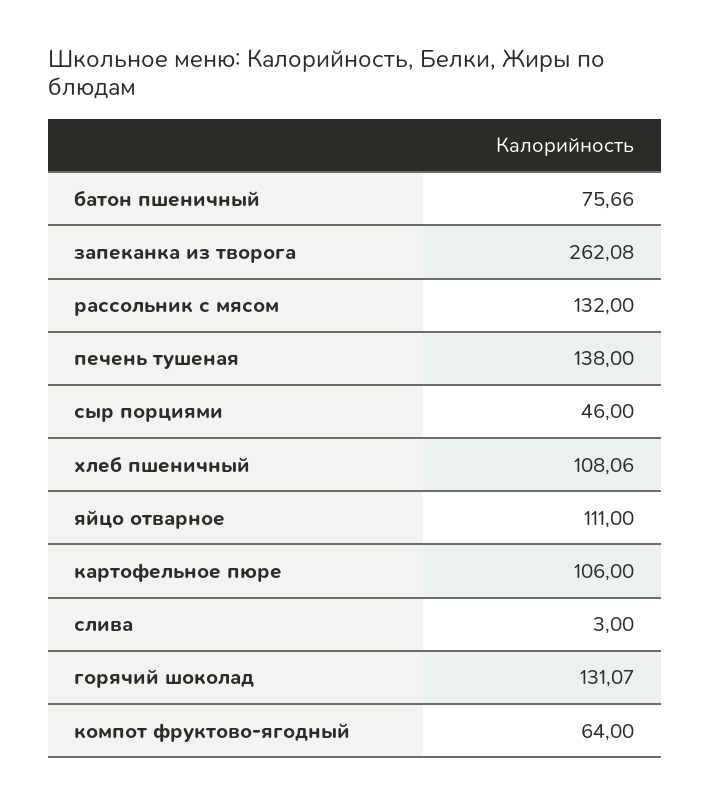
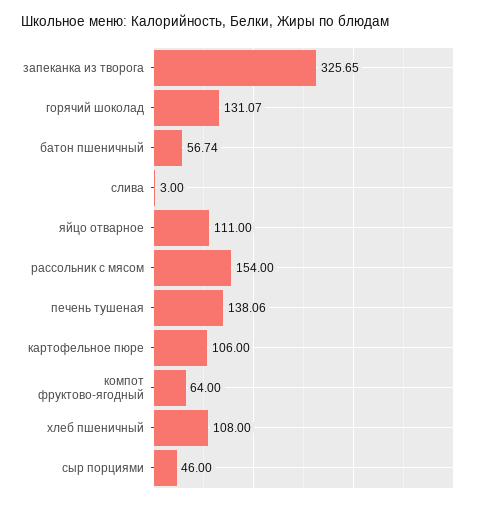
батон пшеничный: 75.66 -> 56.74
запеканка из творога: 262.08 -> 325.65
рассольник с мясом: 132 -> 154
печень тушеная: 138 -> 138.06
хлеб пшеничный: 108.06 -> 108

